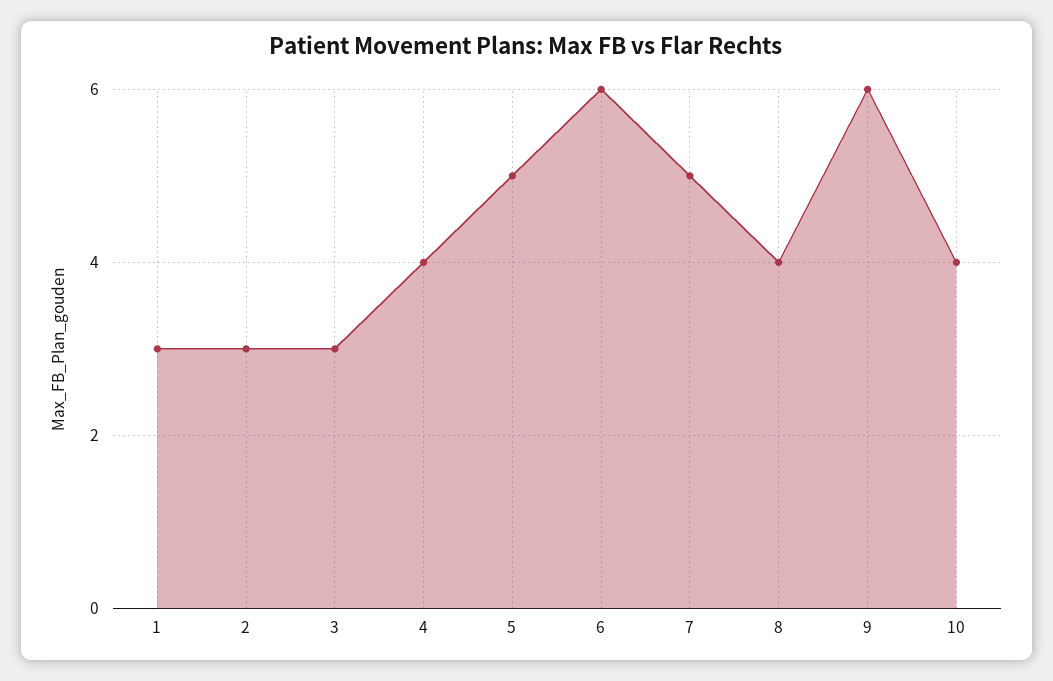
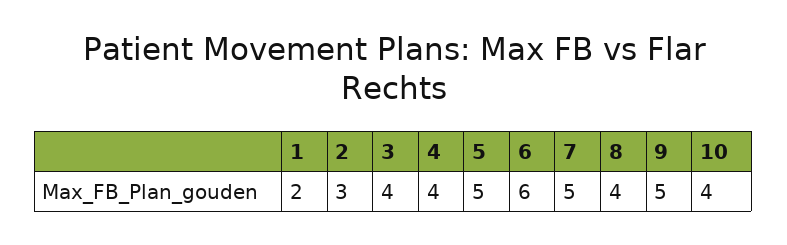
1: 3 -> 2
3: 3 -> 4
9: 6 -> 5

